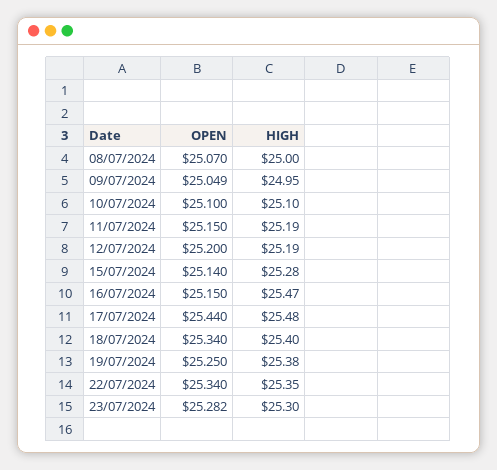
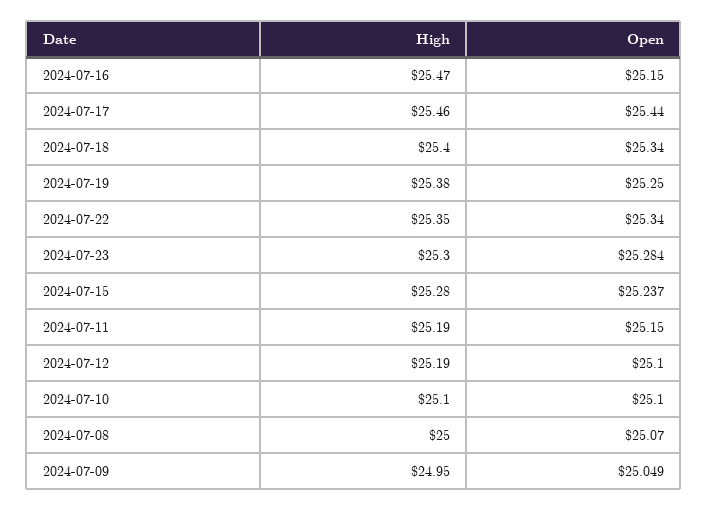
OPEN, 12/07/2024: 25.2 -> 25.1
OPEN, 15/07/2024: 25.14 -> 25.237
HIGH, 17/07/2024: 25.48 -> 25.46
OPEN, 23/07/2024: 25.282 -> 25.284

